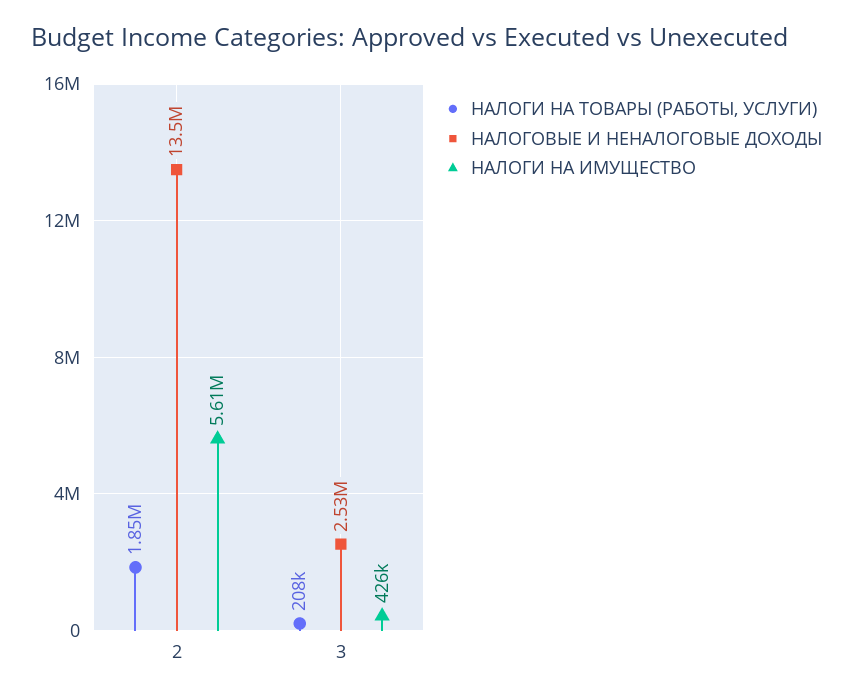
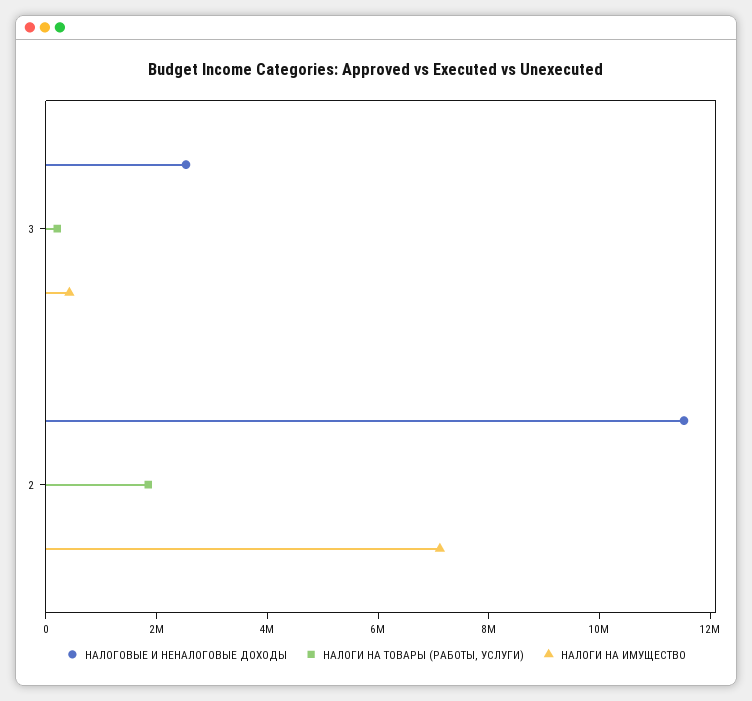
НАЛОГОВЫЕ И НЕНАЛОГОВЫЕ ДОХОДЫ, 2: 13500000 -> 11500000
НАЛОГИ НА ИМУЩЕСТВО, 2: 5610000 -> 7000000

